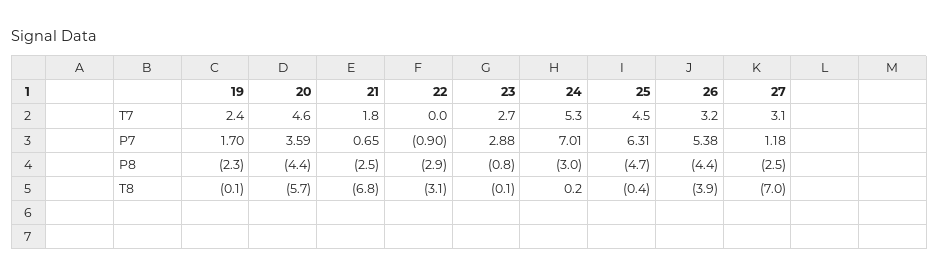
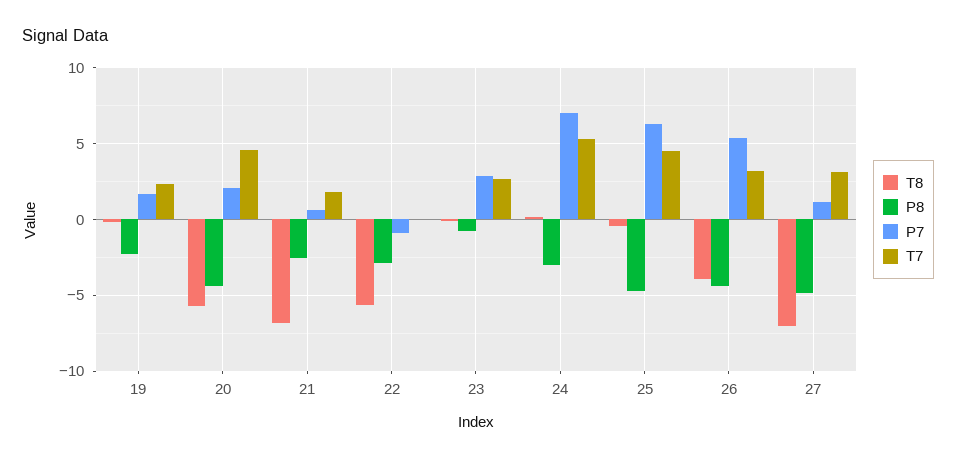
P7, 20: 3.59 -> 2
P8, 27: -2.5 -> -5
T8, 22: -3.1 -> -5.5

